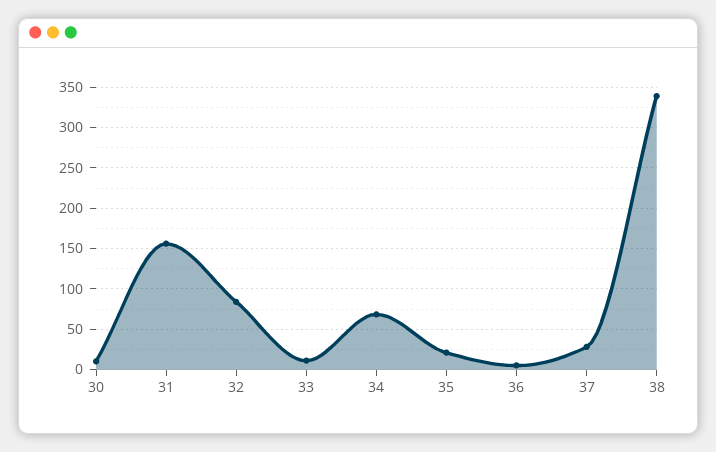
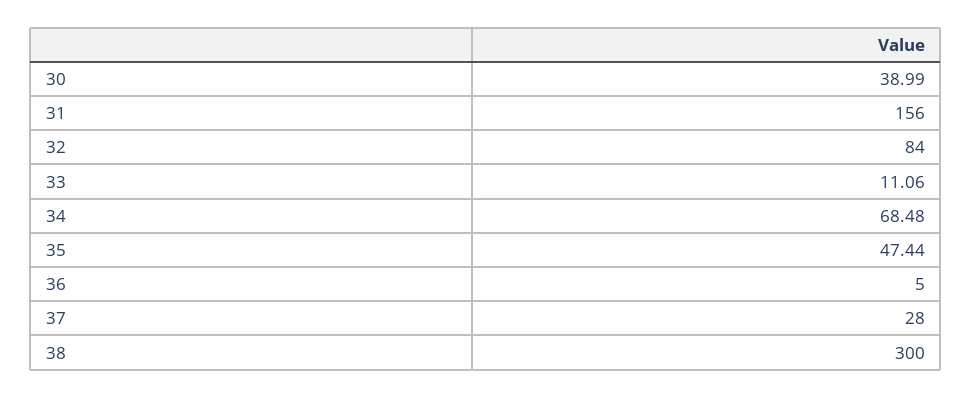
30: 10 -> 38.99
35: 20 -> 47.44
38: 340 -> 300

